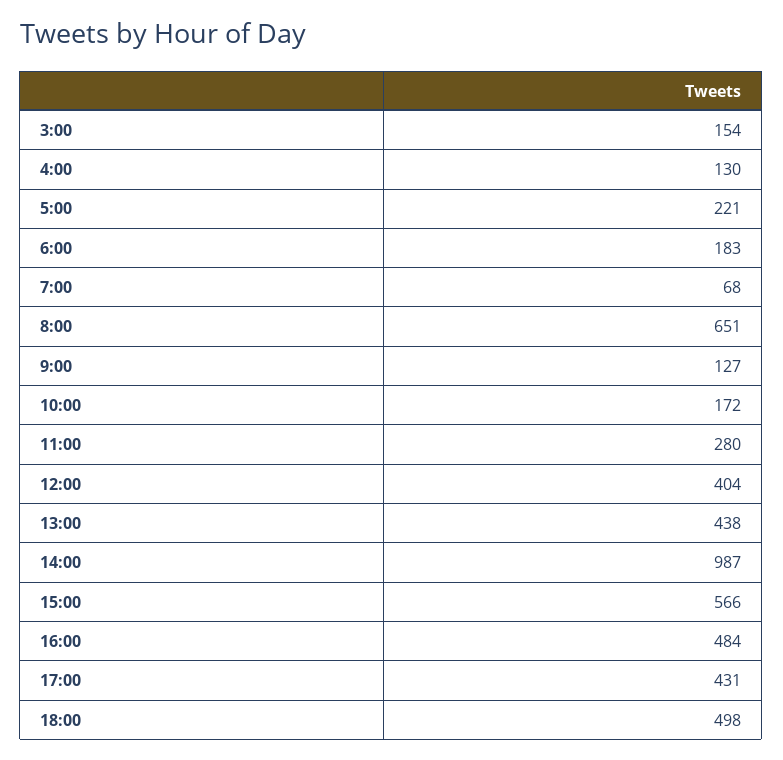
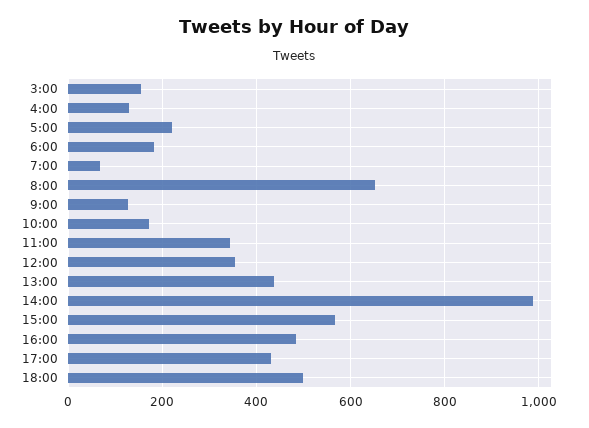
11:00: 280 -> 340
12:00: 404 -> 360

